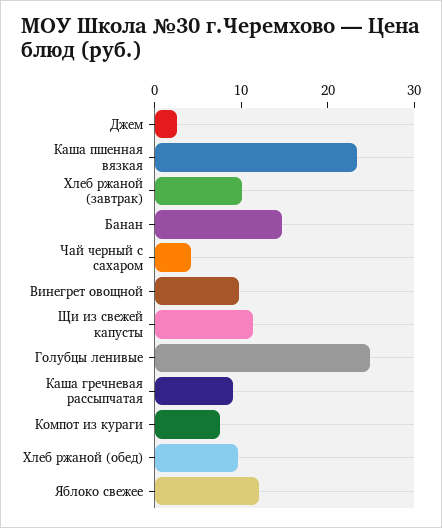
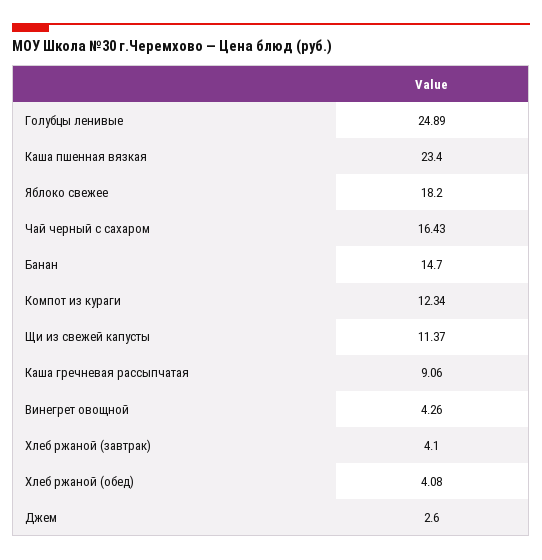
Хлеб ржаной (завтрак): 10 -> 4.1
Чай черный с сахаром: 4 -> 16.43
Винегрет овощной: 10 -> 4.26
Компот из кураги: 8 -> 12.34
Хлеб ржаной (обед): 10 -> 4.08
Яблоко свежее: 12 -> 18.2

